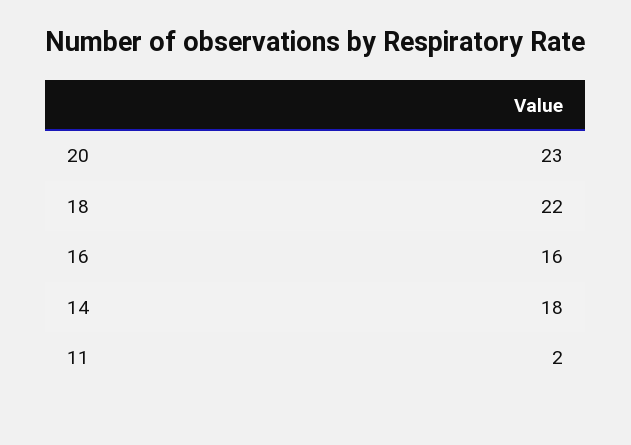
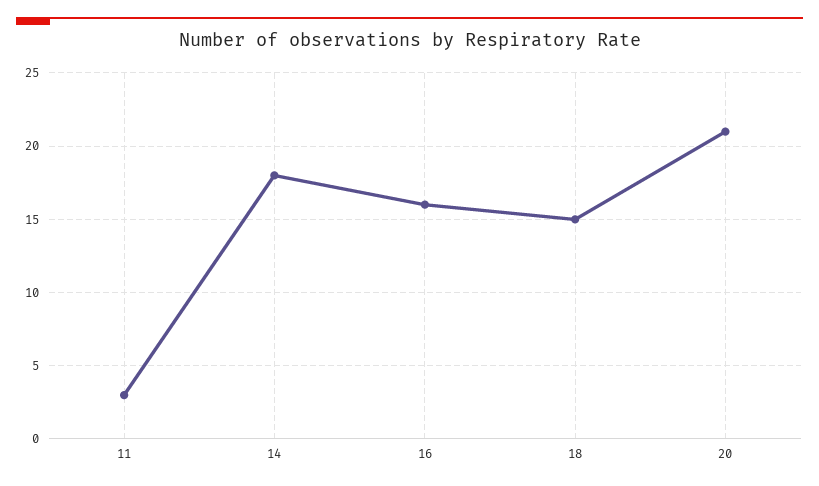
20: 23 -> 21
18: 22 -> 15
11: 2 -> 3

